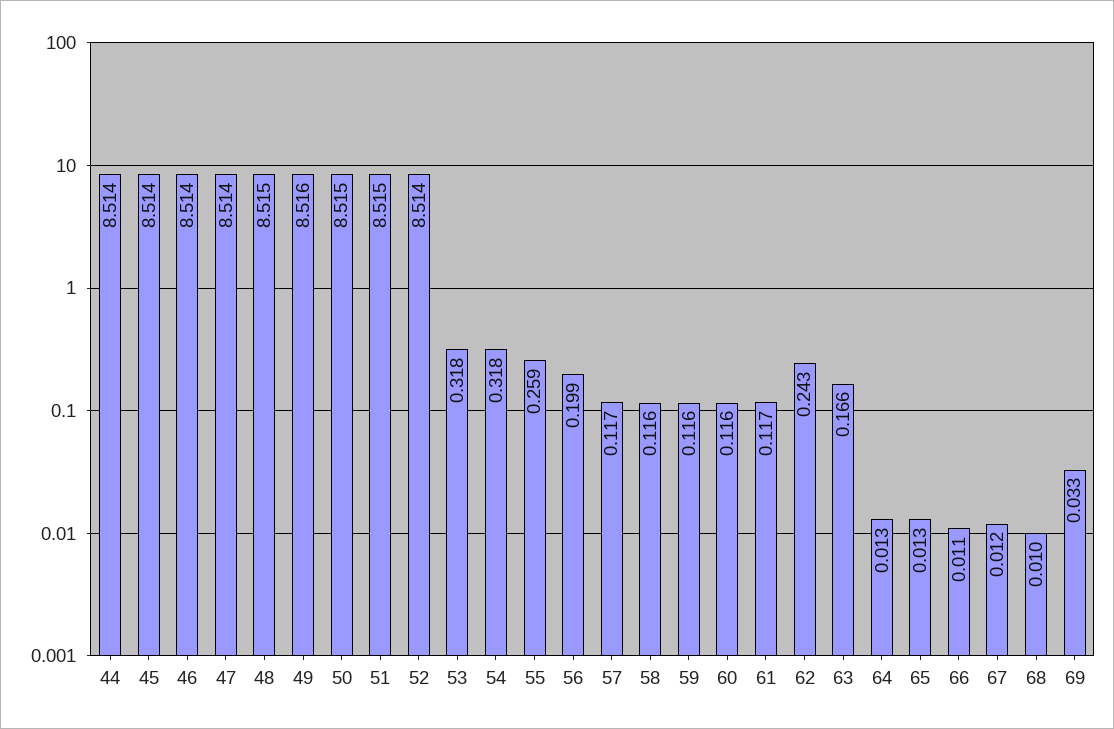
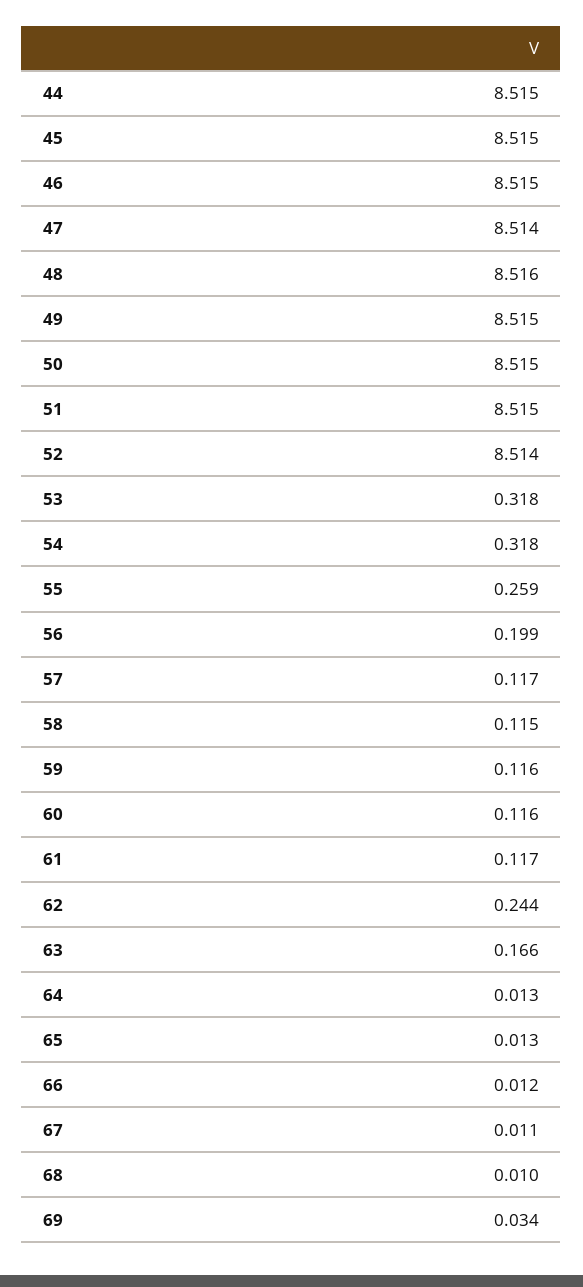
44: 8.514 -> 8.515
45: 8.514 -> 8.515
46: 8.514 -> 8.515
48: 8.515 -> 8.516
49: 8.516 -> 8.515
58: 0.116 -> 0.115
62: 0.243 -> 0.244
66: 0.011 -> 0.012
67: 0.012 -> 0.011
69: 0.033 -> 0.034

